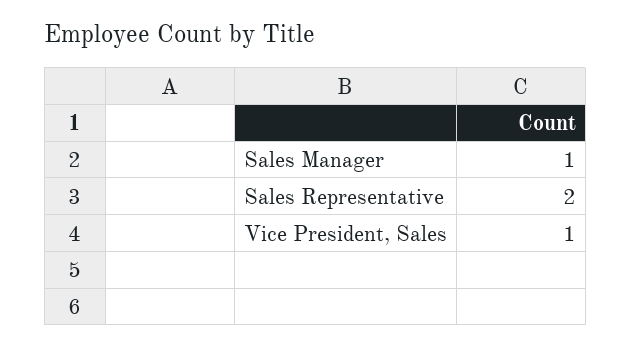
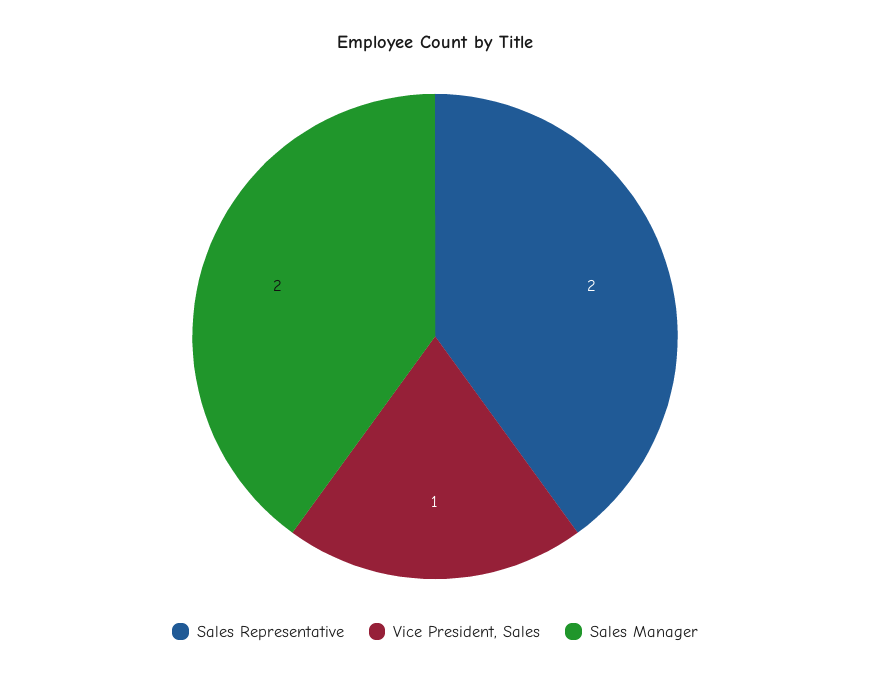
Sales Manager: 1 -> 2

